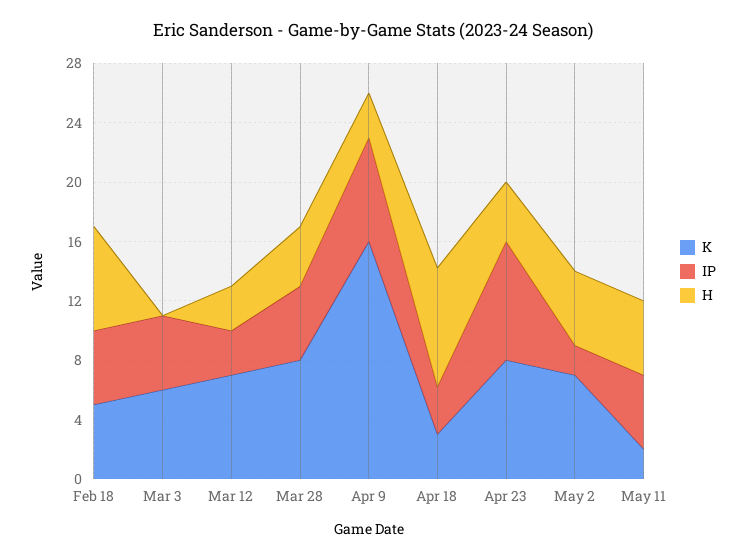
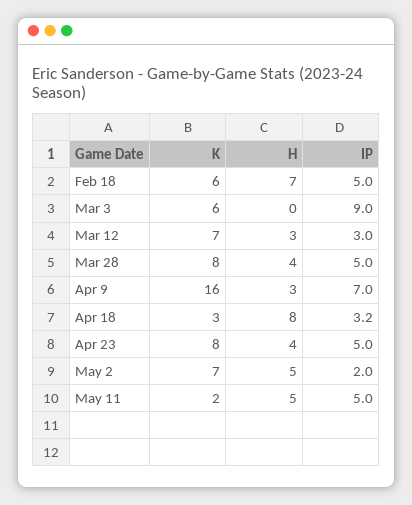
K, Feb 18: 5 -> 6
IP, Mar 3: 5 -> 9
IP, Apr 23: 8 -> 5

